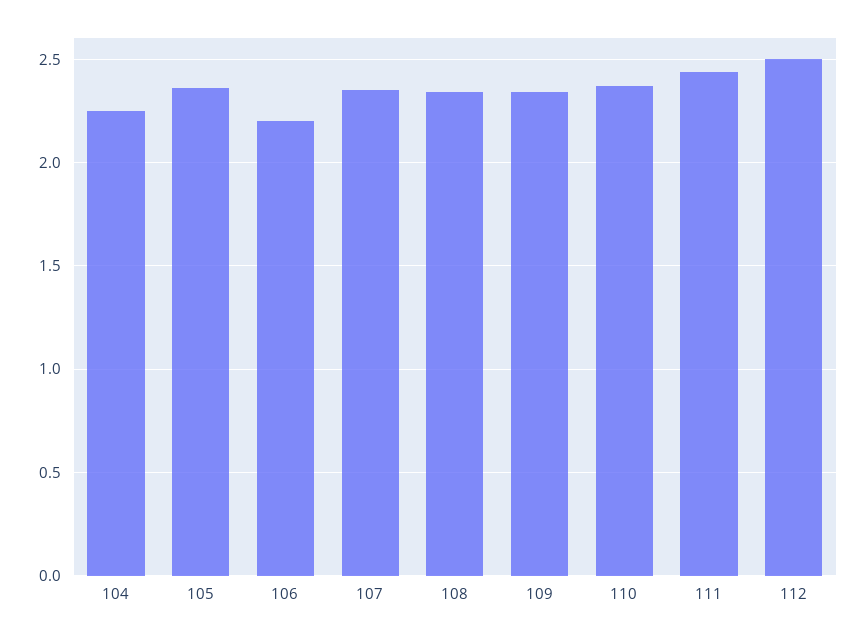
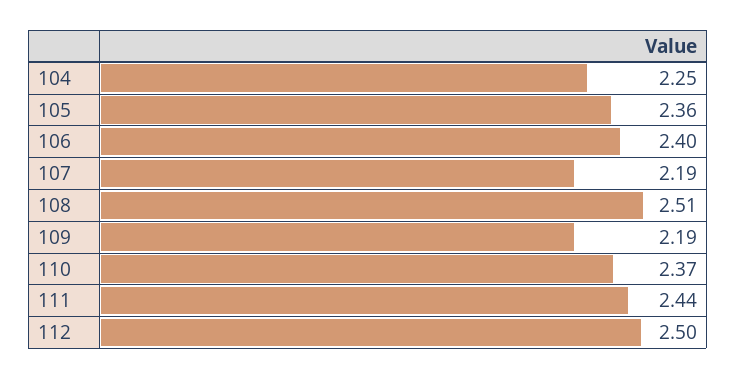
106: 2.2 -> 2.4
107: 2.35 -> 2.19
108: 2.35 -> 2.51
109: 2.35 -> 2.19

